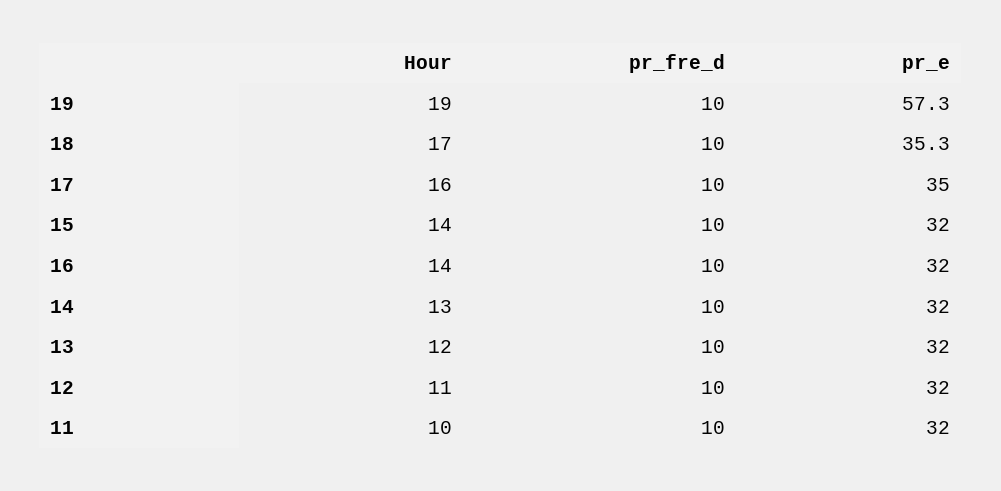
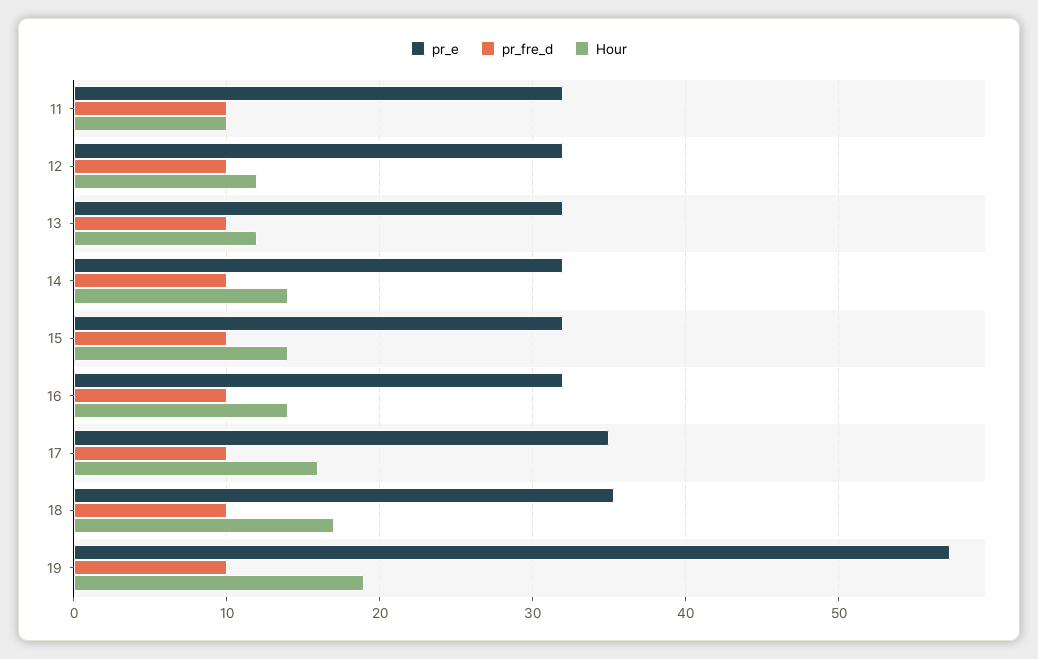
Hour, 14: 13 -> 14
Hour, 12: 11 -> 12

